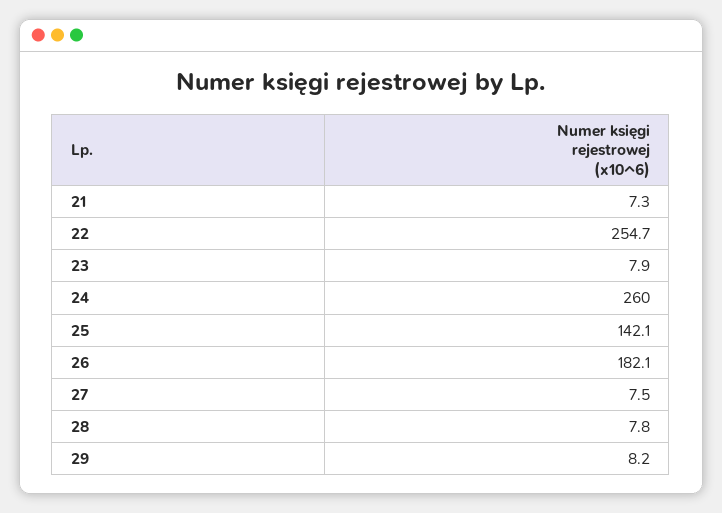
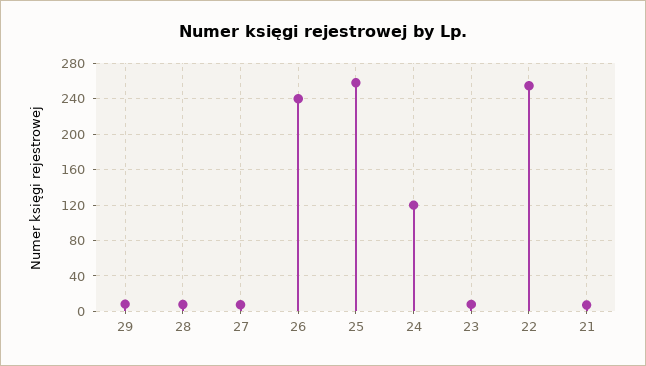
24: 260 -> 120
25: 142.1 -> 260
26: 182.1 -> 240

